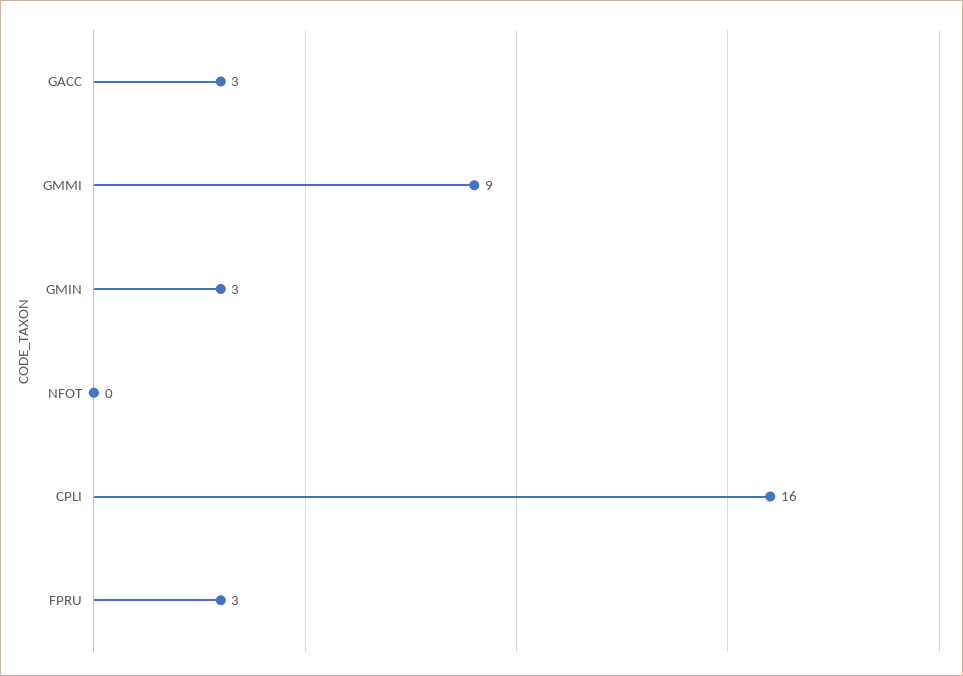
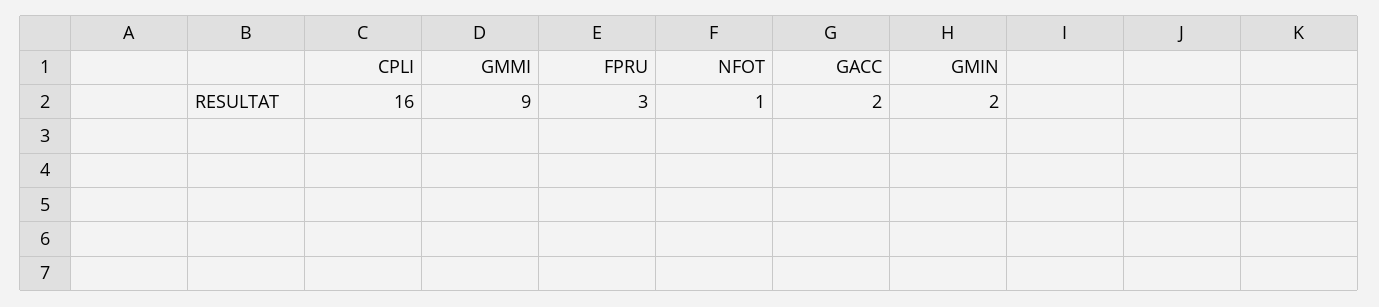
GACC: 3 -> 2
GMIN: 3 -> 2
NFOT: 0 -> 1

